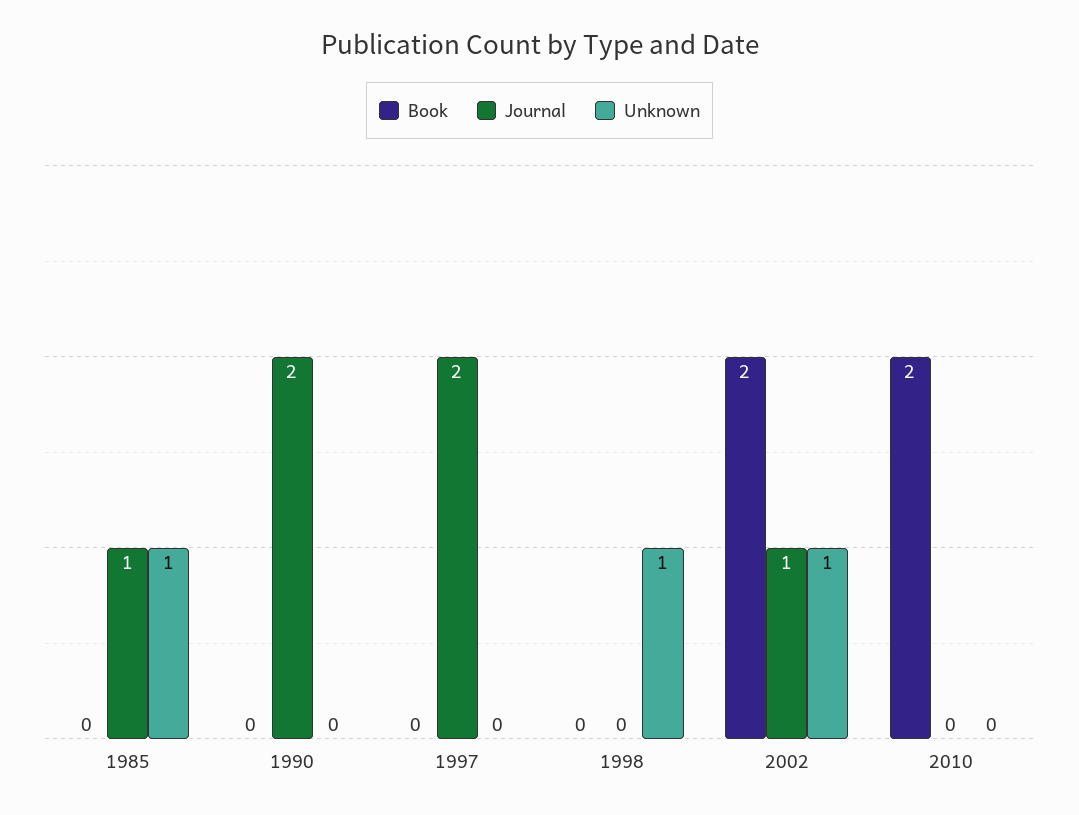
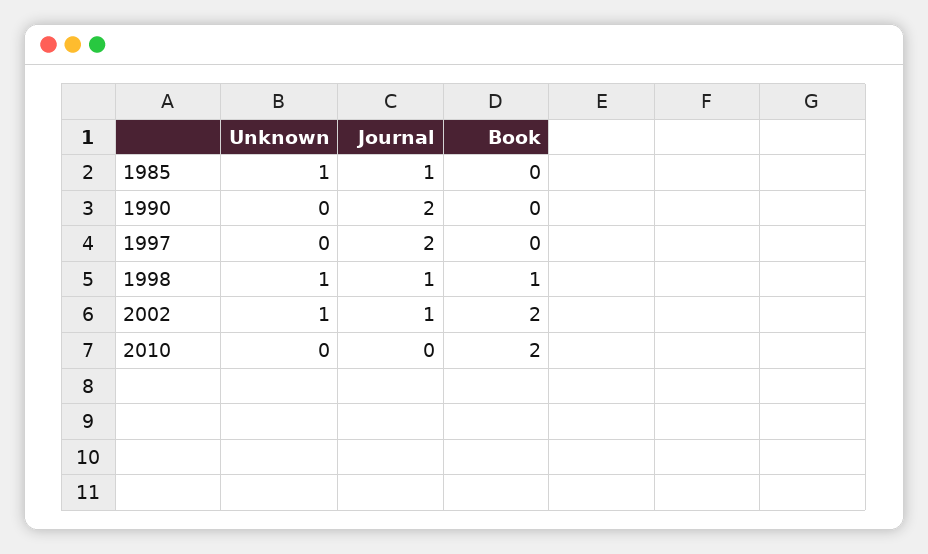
Book, 1998: 0 -> 1
Journal, 1998: 0 -> 1

